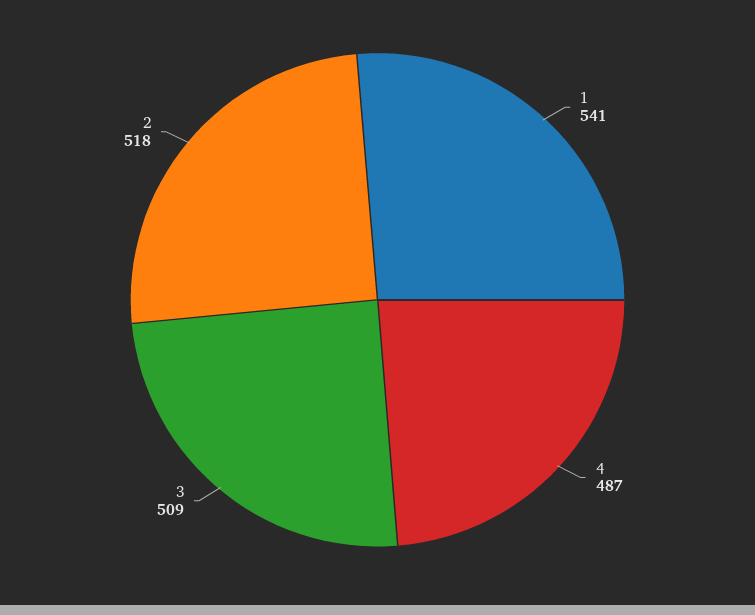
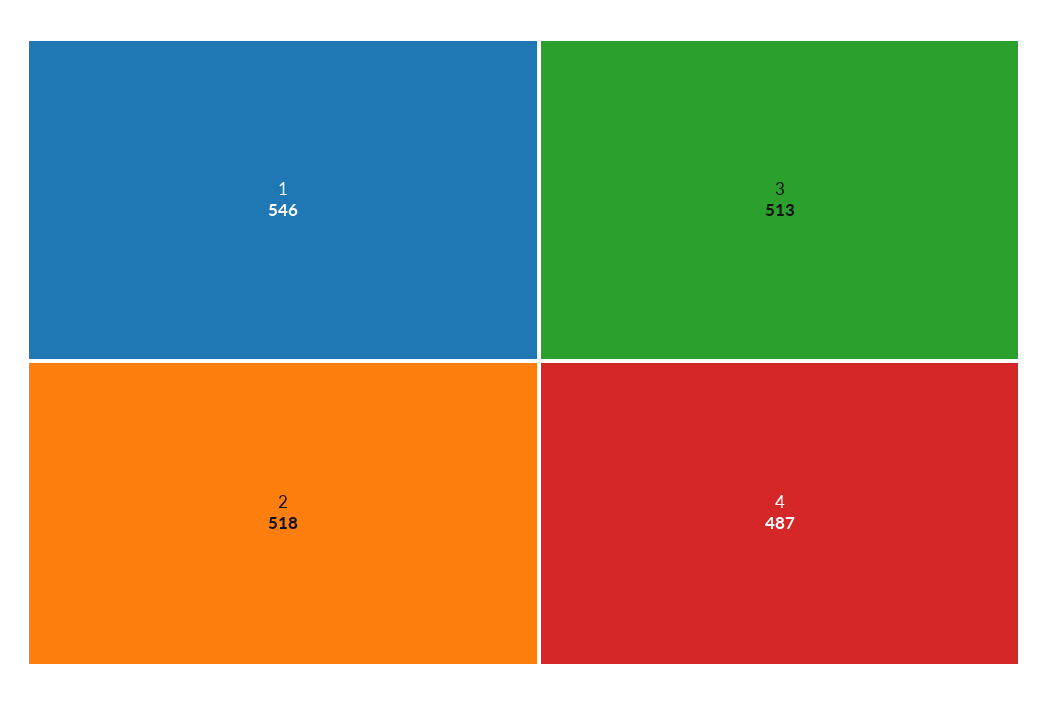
1: 541 -> 546
3: 509 -> 513

